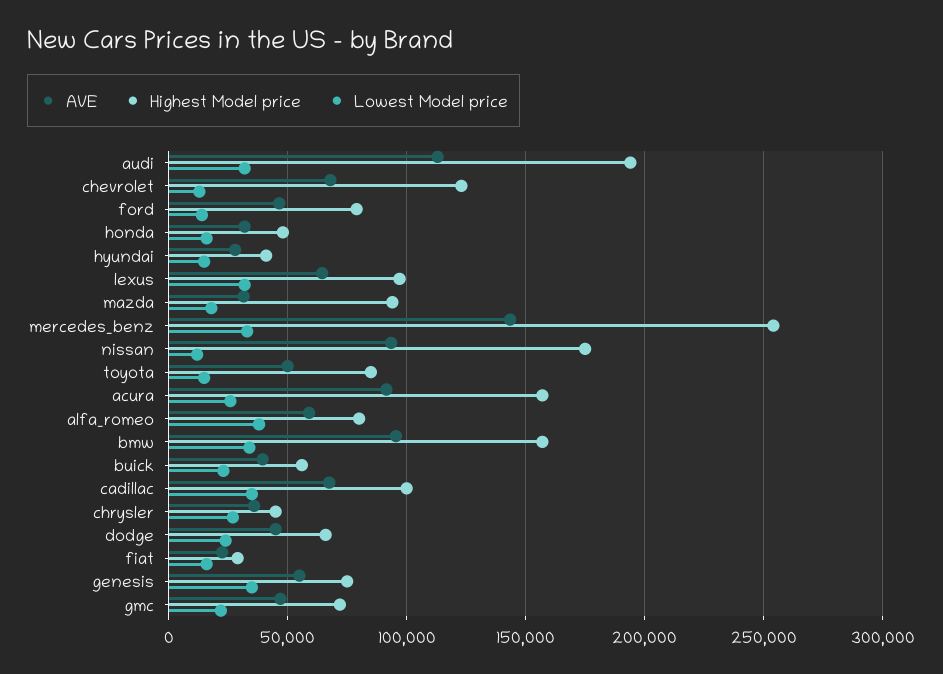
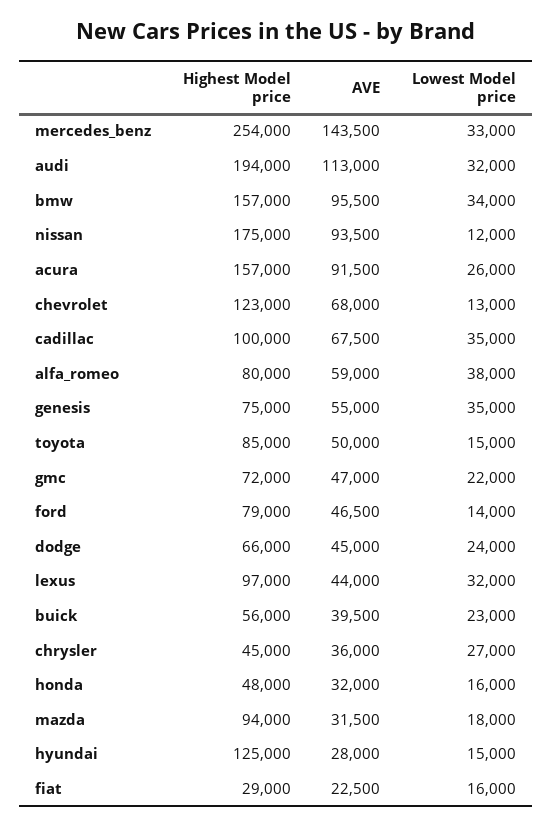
Highest Model price, hyundai: 40000 -> 125000
AVE, lexus: 65000 -> 44000

